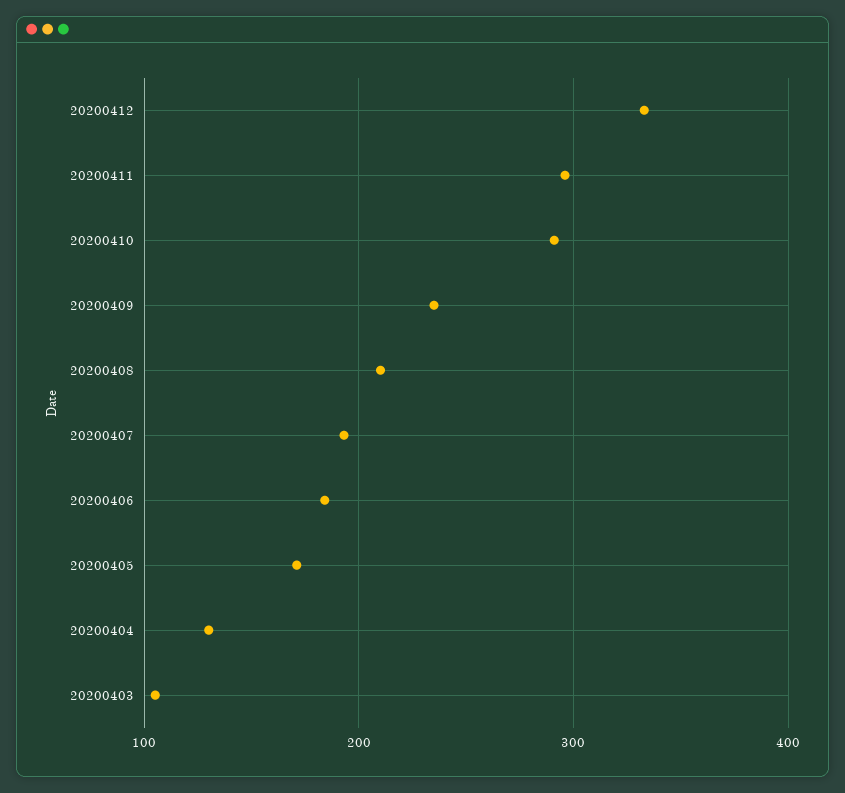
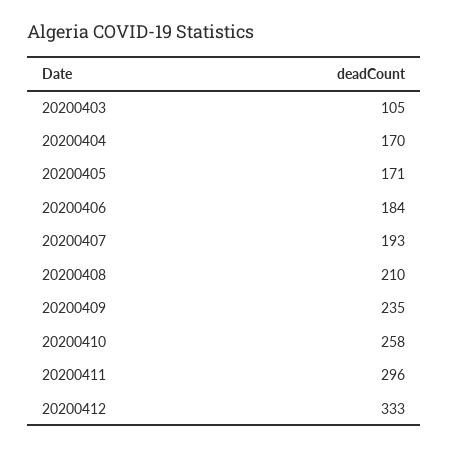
20200410: 290 -> 258
20200404: 130 -> 170

